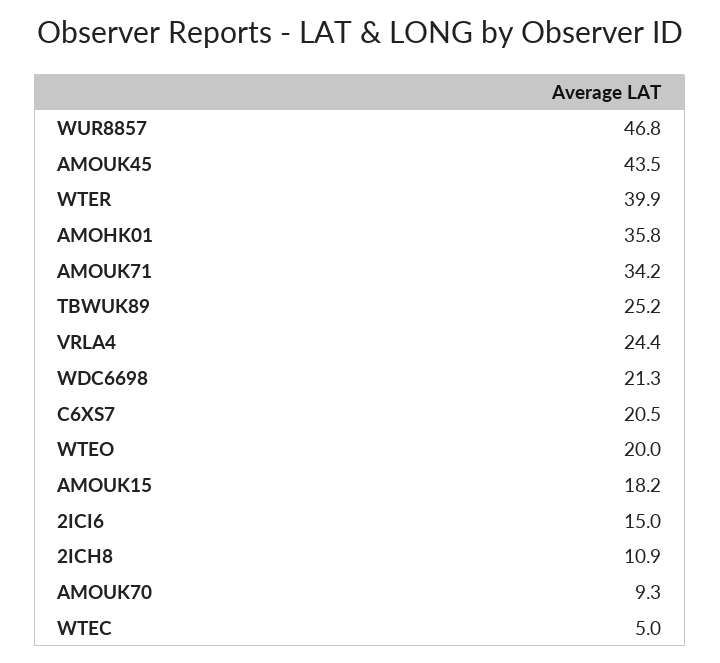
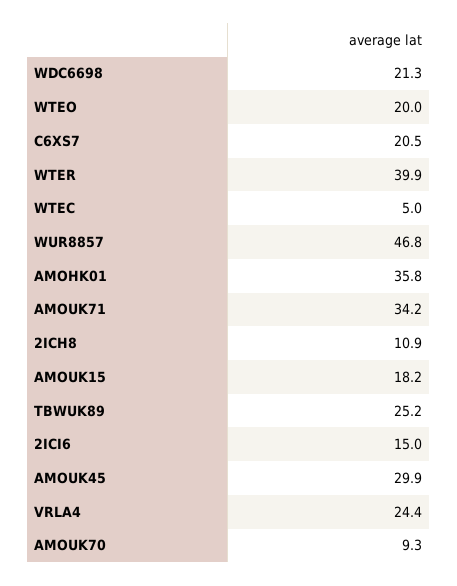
AMOUK45: 43.5 -> 29.9

